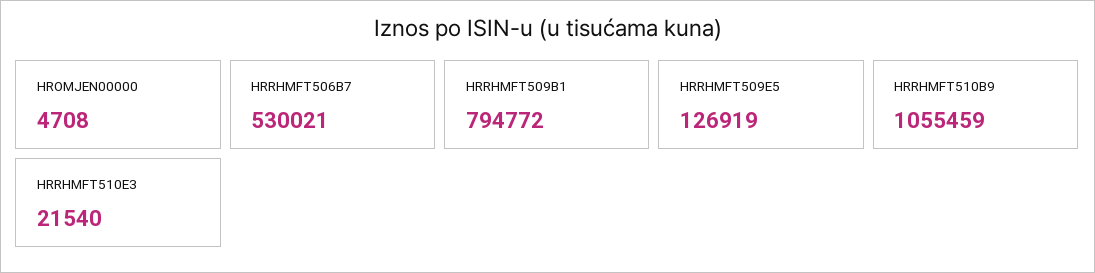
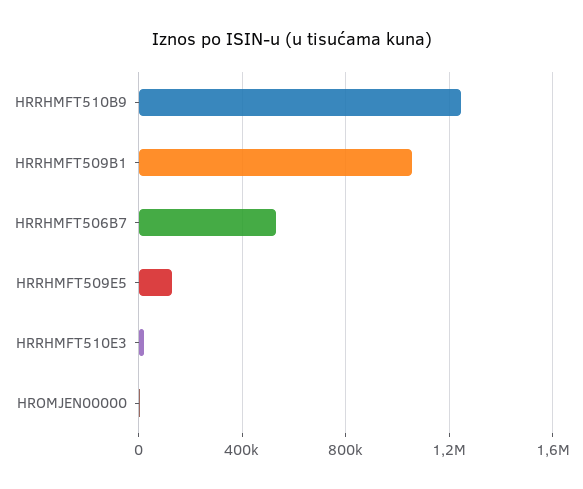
HRRHMFT509B1: 794772 -> 1050000
HRRHMFT510B9: 1055459 -> 1250000

